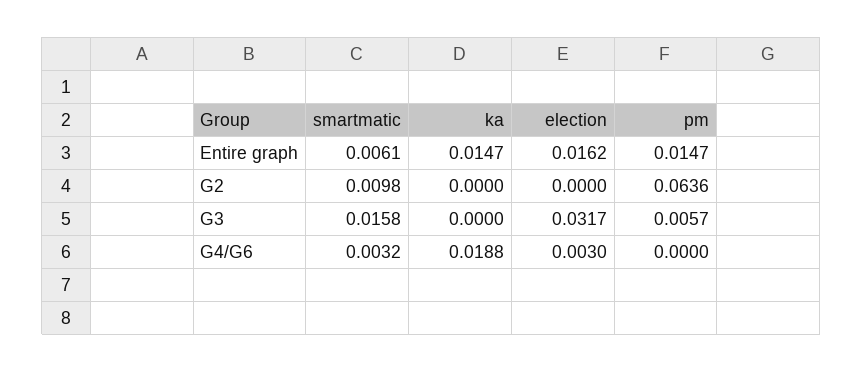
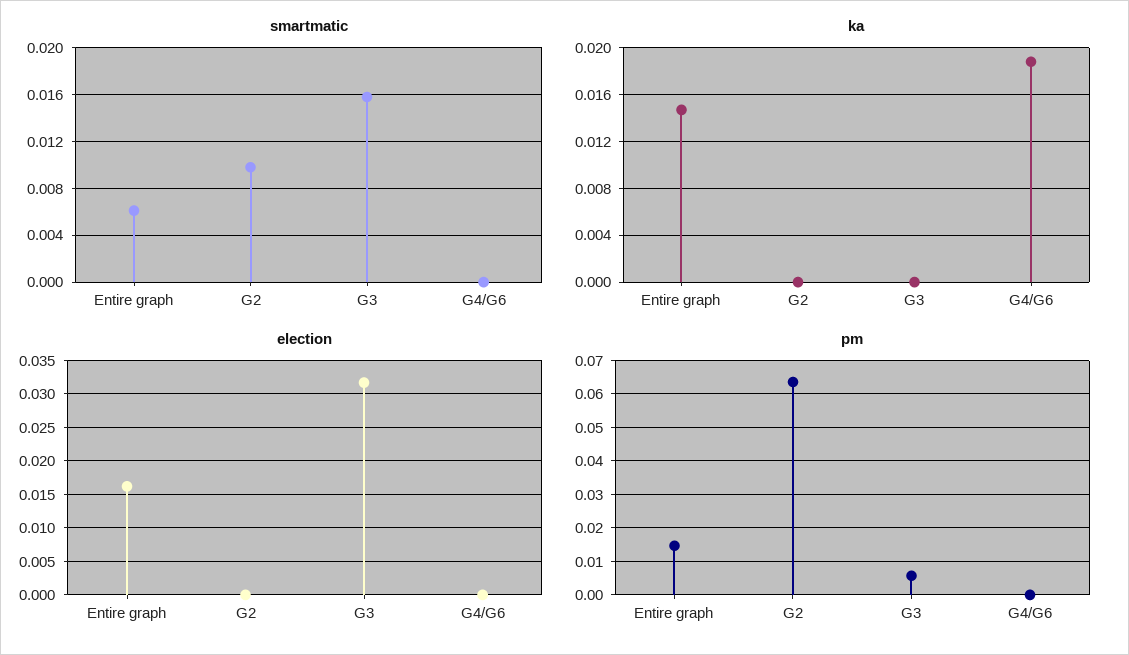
smartmatic, G4/G6: 0.0032 -> 0
election, G4/G6: 0.003 -> 0

